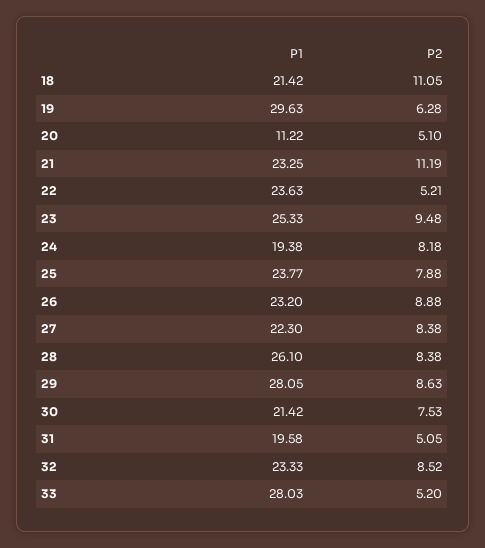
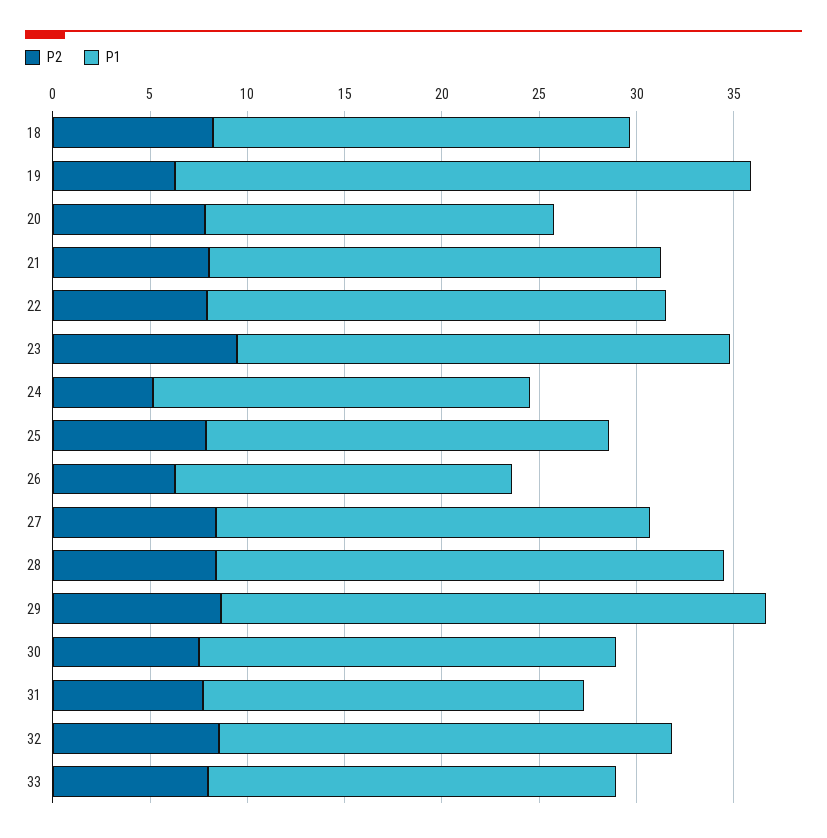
P2, 18: 11.05 -> 8
P1, 20: 11.22 -> 18
P2, 20: 5.1 -> 8
P2, 21: 11.19 -> 8
P2, 22: 5.21 -> 8
P2, 24: 8.18 -> 5
P1, 25: 23.77 -> 21
P1, 26: 23.2 -> 17
P2, 26: 8.88 -> 6
P2, 31: 5.05 -> 8
P1, 33: 28.03 -> 21
P2, 33: 5.2 -> 8

